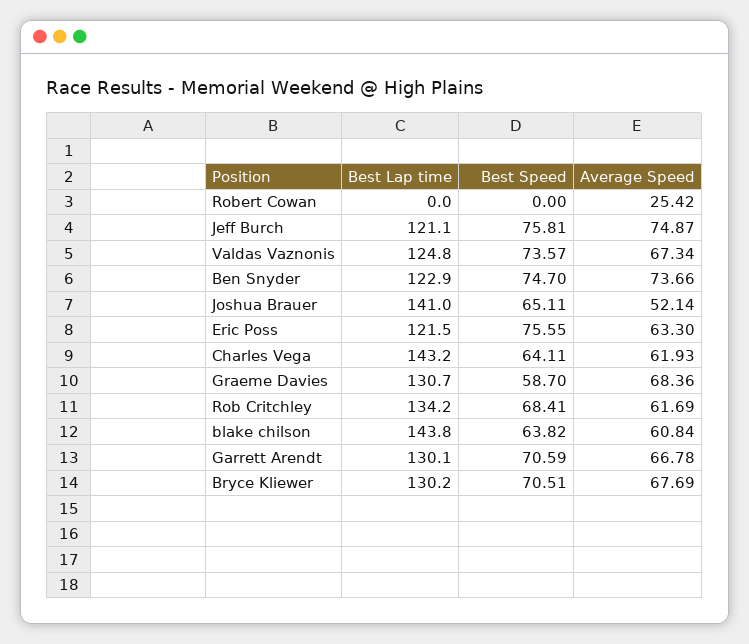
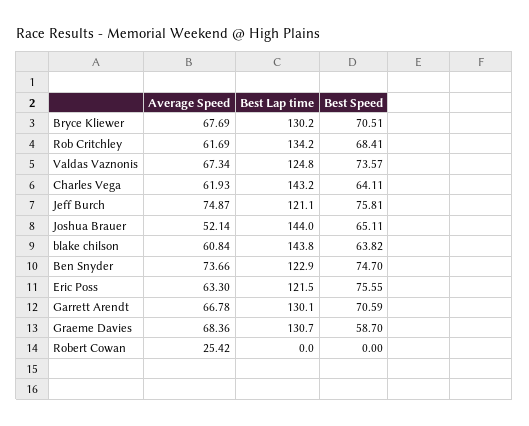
Best Lap time, Joshua Brauer: 141 -> 144

